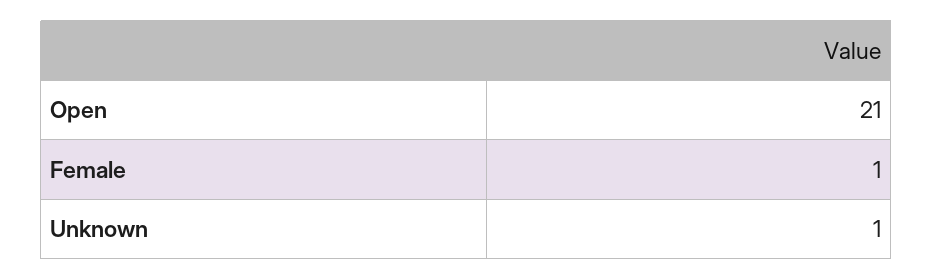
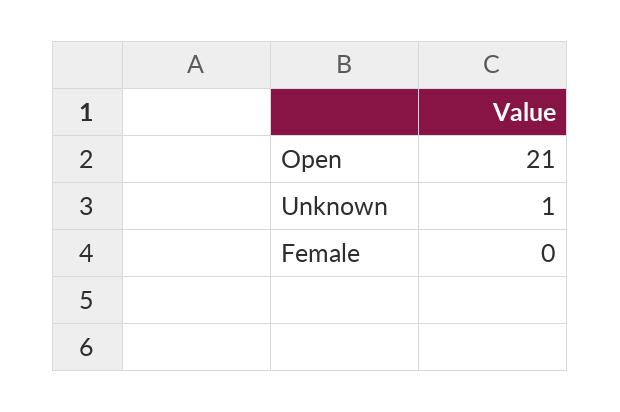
Female: 1 -> 0

